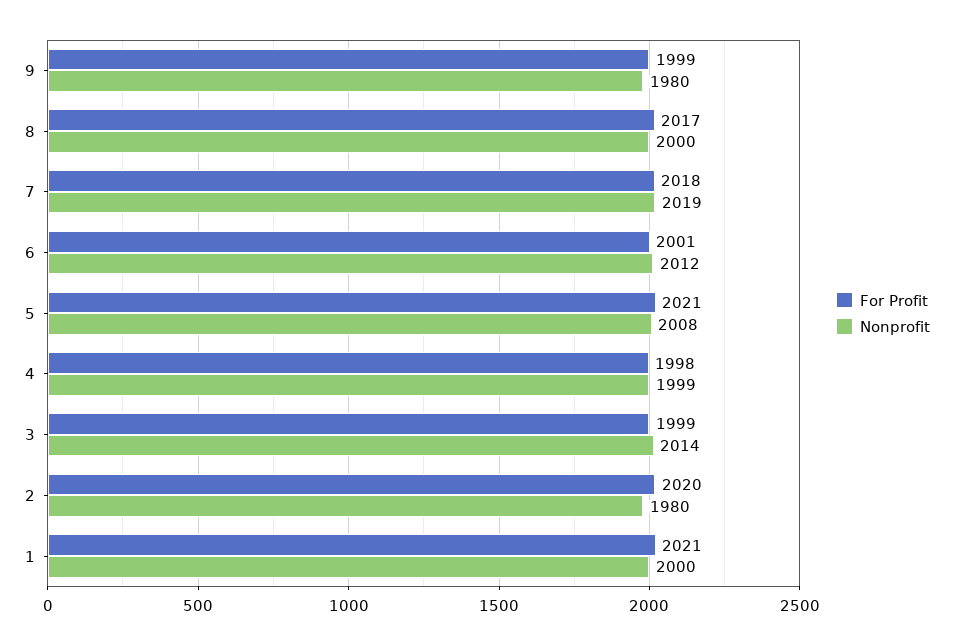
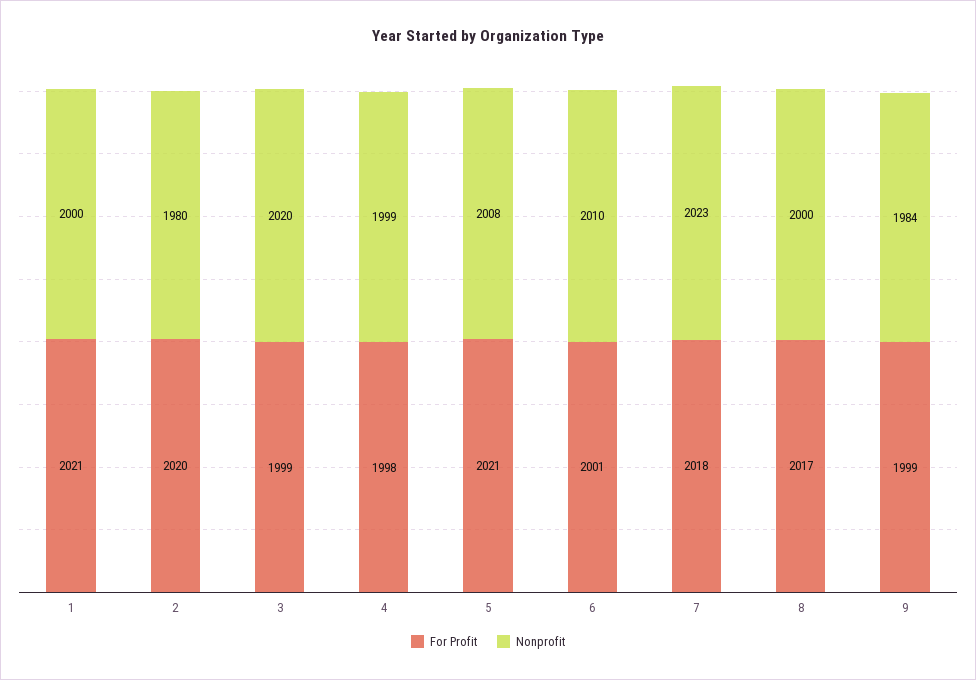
Nonprofit, 9: 1980 -> 1984
Nonprofit, 7: 2019 -> 2023
Nonprofit, 6: 2012 -> 2010
Nonprofit, 3: 2014 -> 2020

